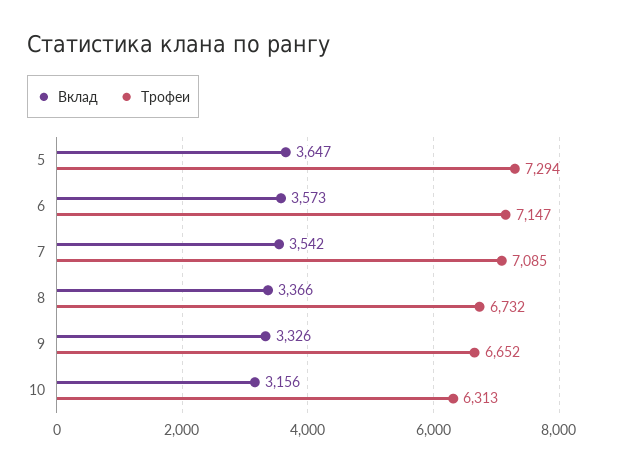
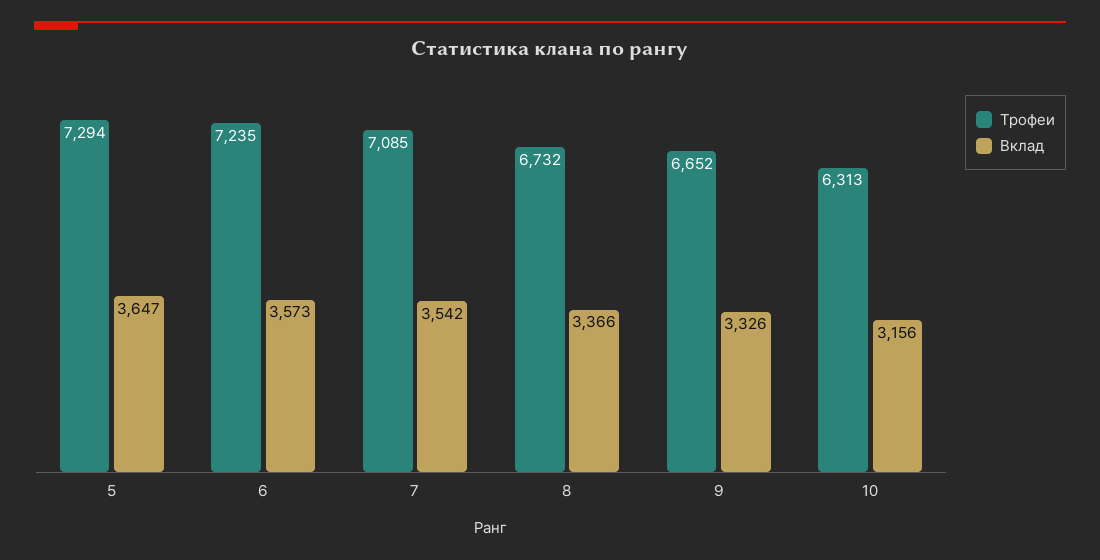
Трофеи, 6: 7147 -> 7235

